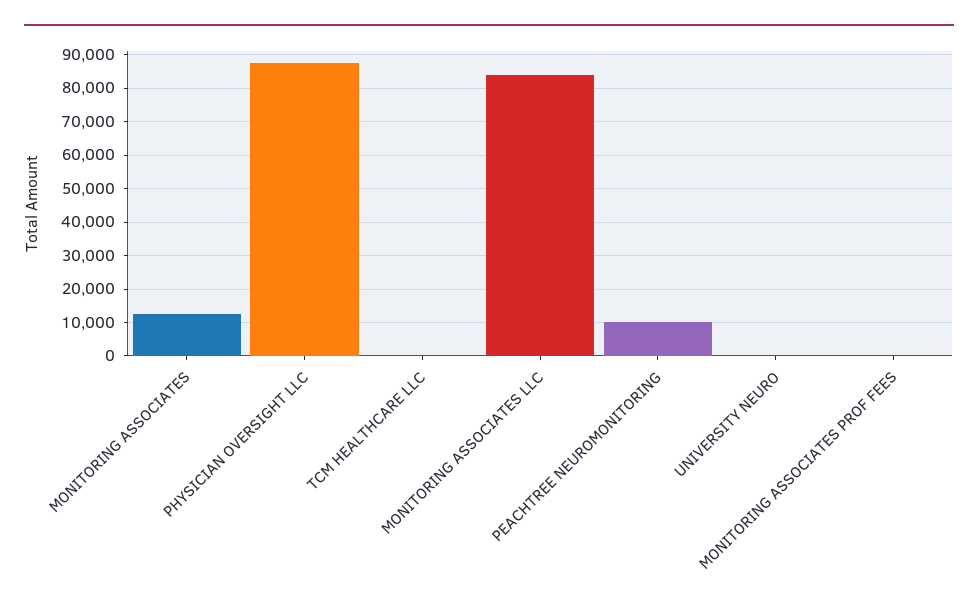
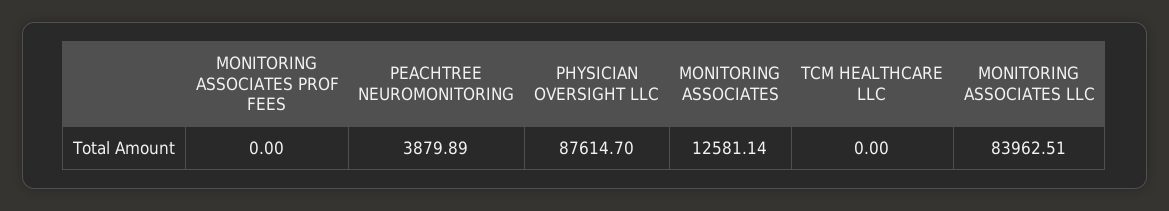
PEACHTREE NEUROMONITORING: 10000 -> 3879.89
UNIVERSITY NEURO: 0 -> none

